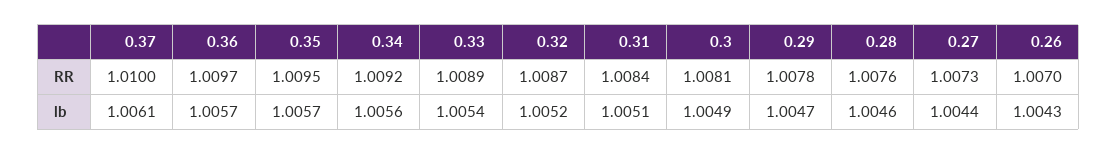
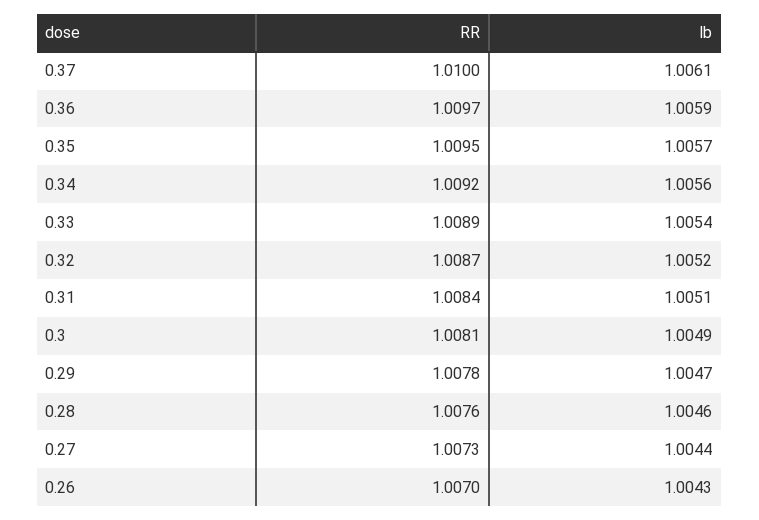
0.36, lb: 1.0057 -> 1.0059

